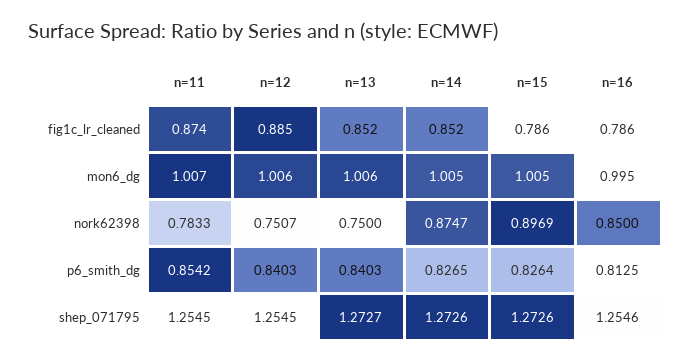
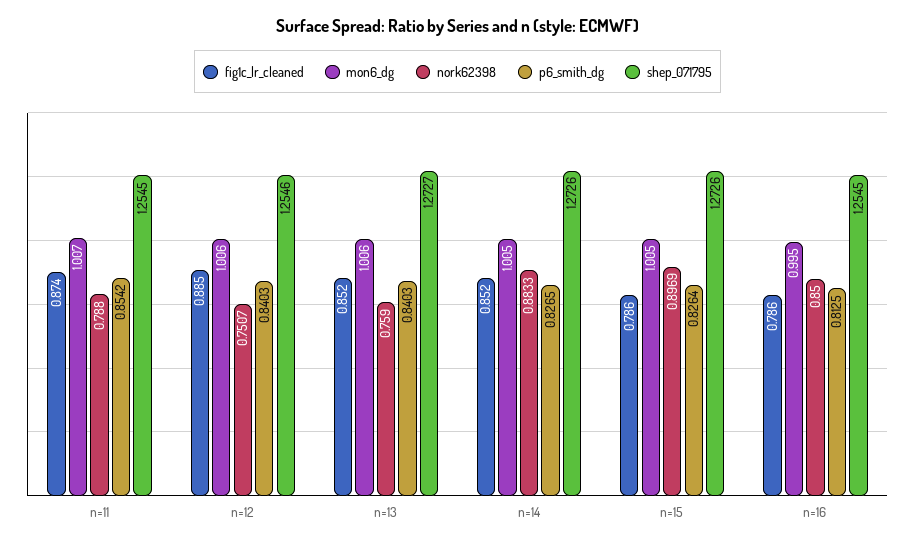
nork62398, n=11: 0.7833 -> 0.788
nork62398, n=13: 0.75 -> 0.759
nork62398, n=14: 0.8747 -> 0.8833
shep_071795, n=12: 1.2545 -> 1.2546
shep_071795, n=16: 1.2546 -> 1.2545

